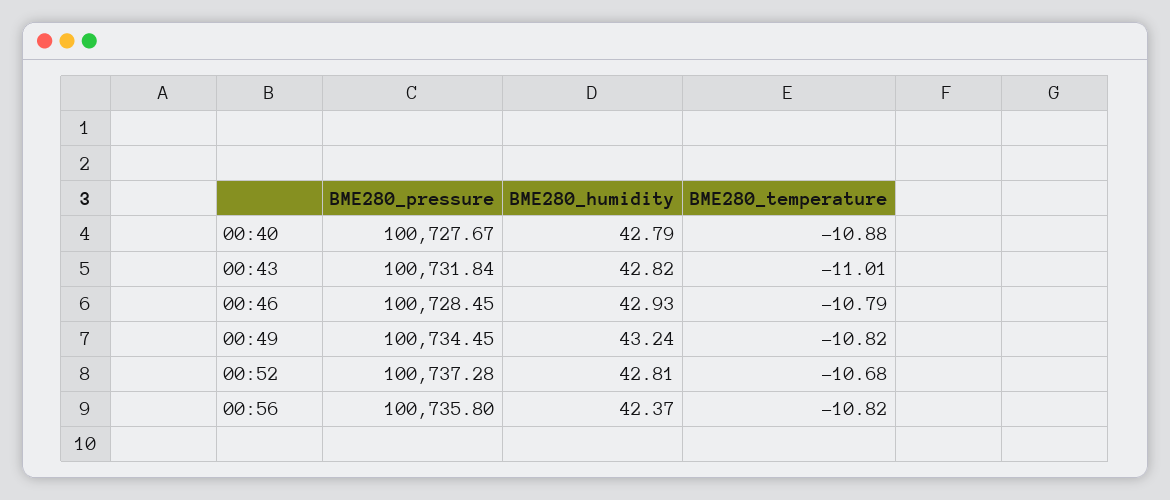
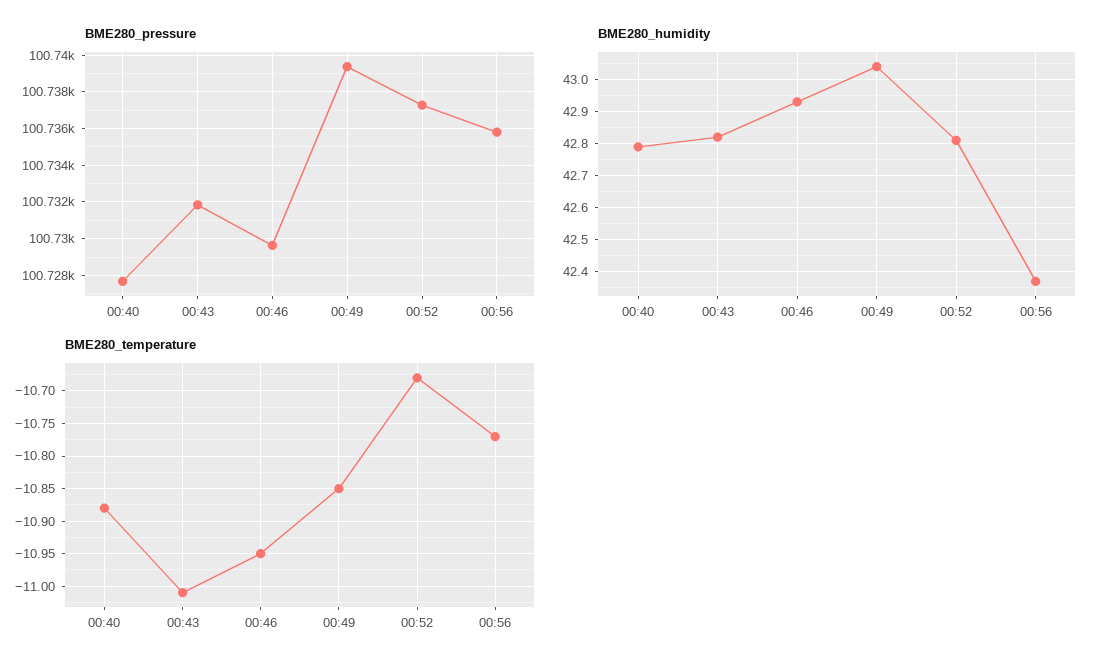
BME280_pressure, 00:46: 100728.45 -> 100729.5
BME280_temperature, 00:46: -10.79 -> -10.95
BME280_pressure, 00:49: 100734.45 -> 100739.5
BME280_humidity, 00:49: 43.24 -> 43.05
BME280_temperature, 00:49: -10.82 -> -10.85
BME280_temperature, 00:56: -10.82 -> -10.77

